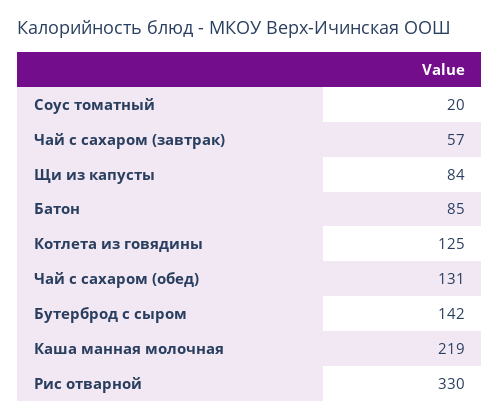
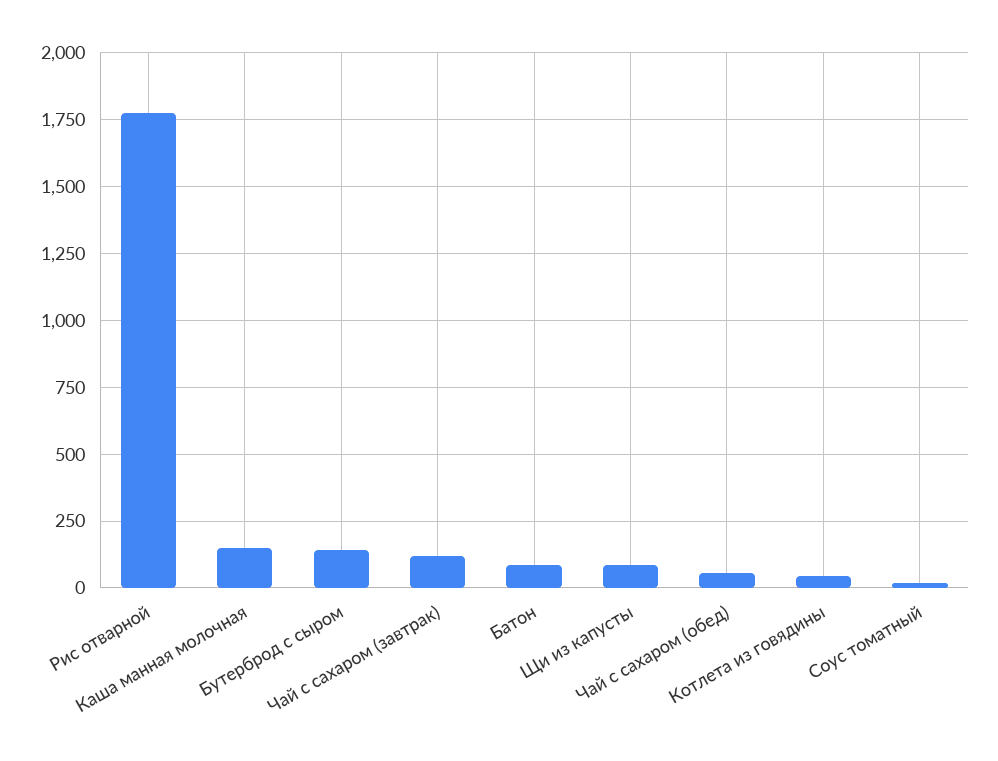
Чай с сахаром (завтрак): 57 -> 125
Котлета из говядины: 125 -> 50
Чай с сахаром (обед): 131 -> 50
Каша манная молочная: 219 -> 150
Рис отварной: 330 -> 1775

